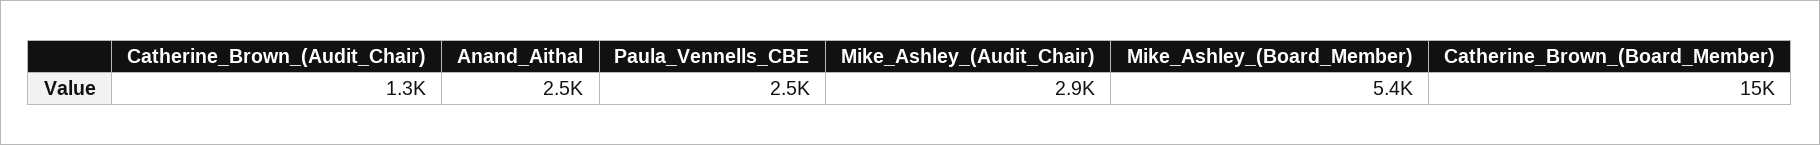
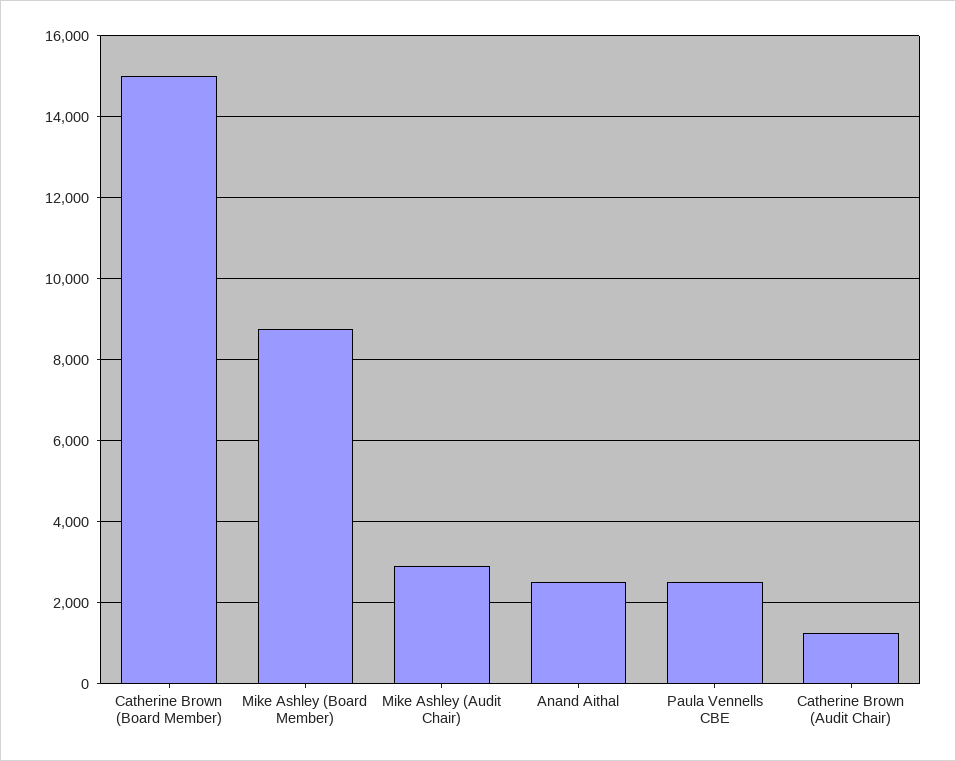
Mike_Ashley_(Board_Member): 5400 -> 8800

